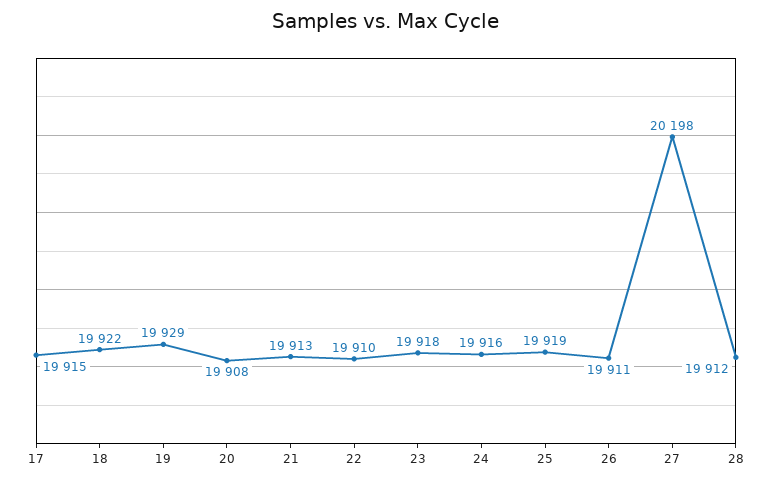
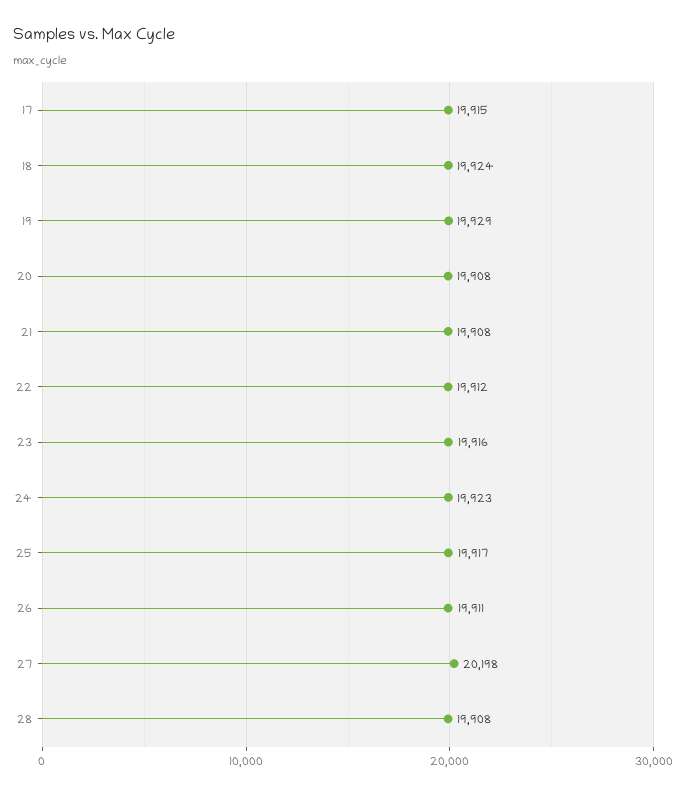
18: 19922 -> 19924
21: 19913 -> 19908
22: 19910 -> 19912
23: 19918 -> 19916
24: 19916 -> 19923
25: 19919 -> 19917
28: 19912 -> 19908

